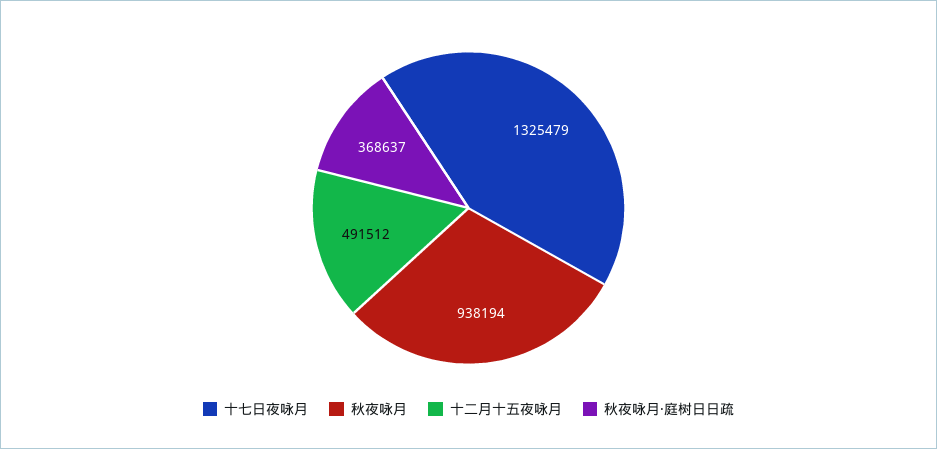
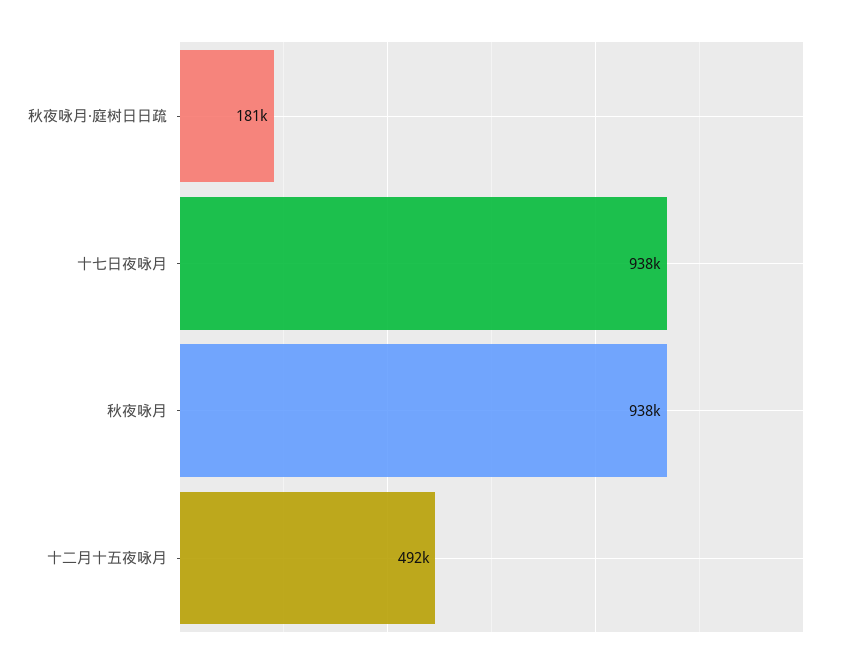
十七日夜咏月: 1325479 -> 938000
秋夜咏月·庭树日日疏: 368637 -> 181000

